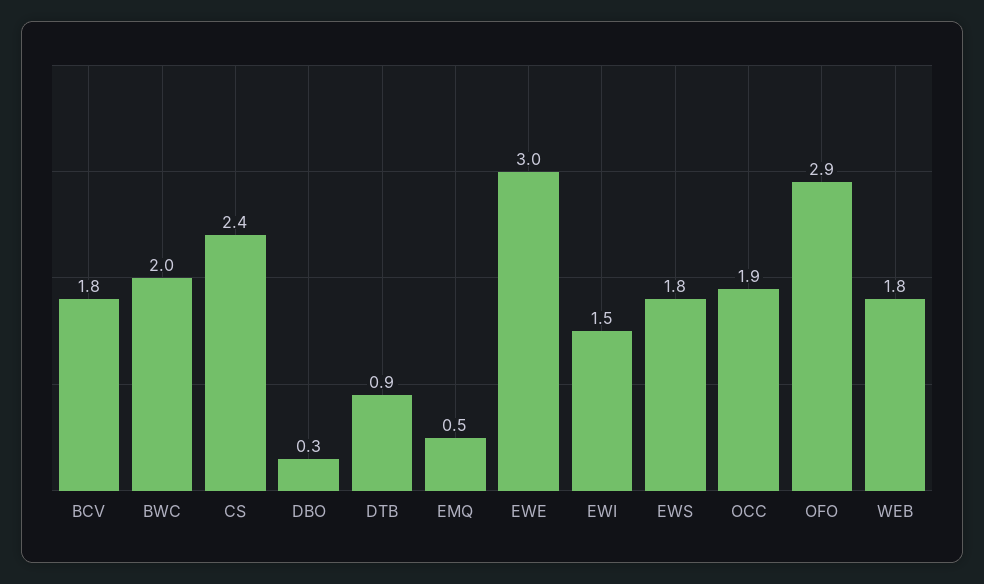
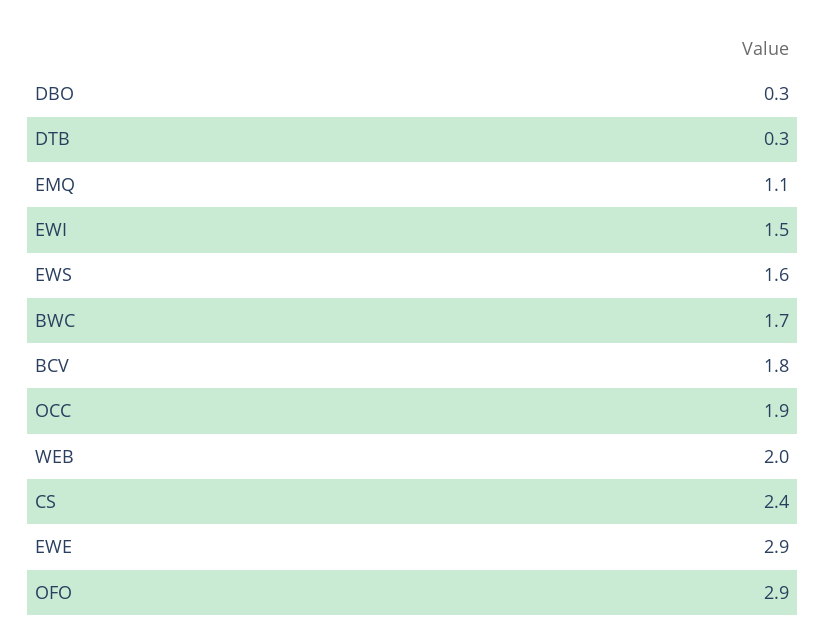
BWC: 2 -> 1.7
DTB: 0.9 -> 0.3
EMQ: 0.5 -> 1.1
EWE: 3 -> 2.9
EWS: 1.8 -> 1.6
WEB: 1.8 -> 2

